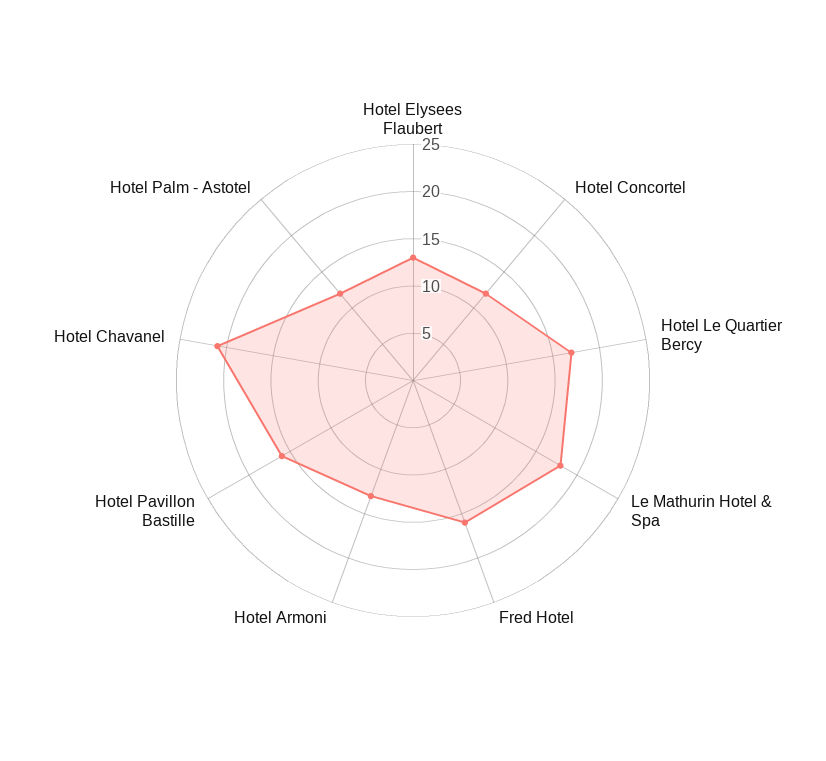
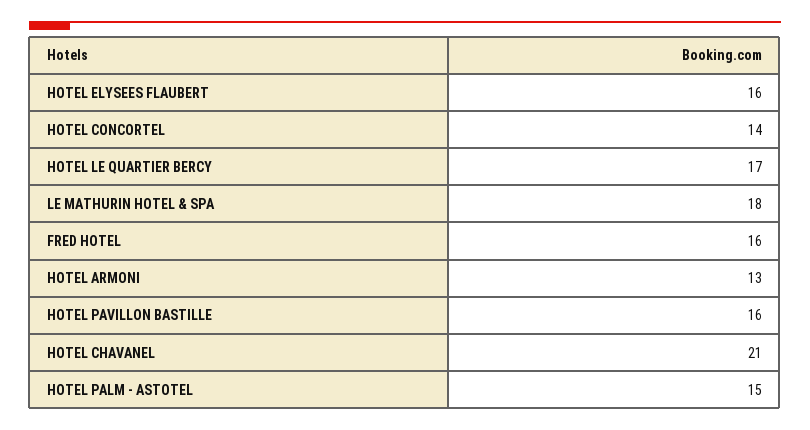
Hotel Elysees Flaubert: 13 -> 16
Hotel Concortel: 12 -> 14
Hotel Palm - Astotel: 12 -> 15

